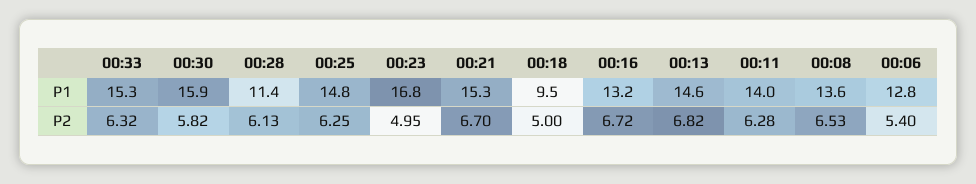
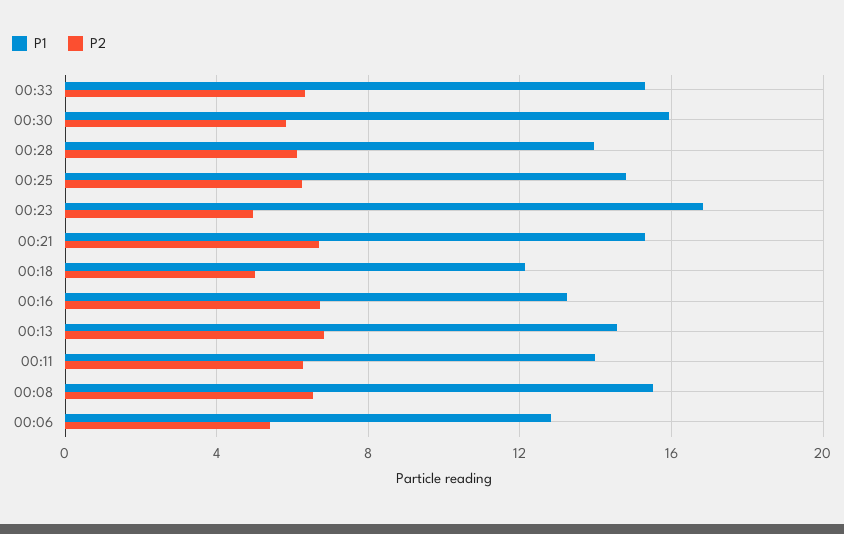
P1, 00:28: 11.4 -> 14
P1, 00:18: 9.5 -> 12
P1, 00:08: 13.6 -> 15.5

